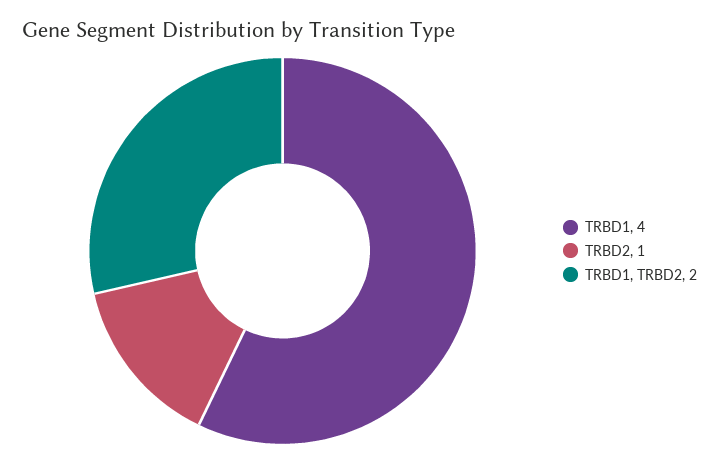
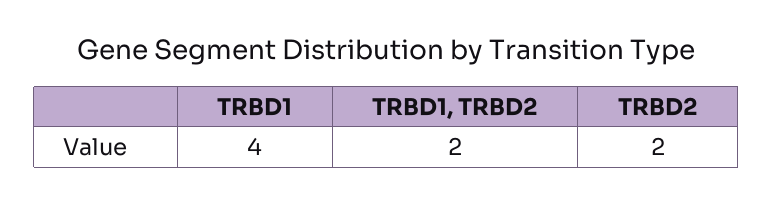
TRBD2: 1 -> 2

